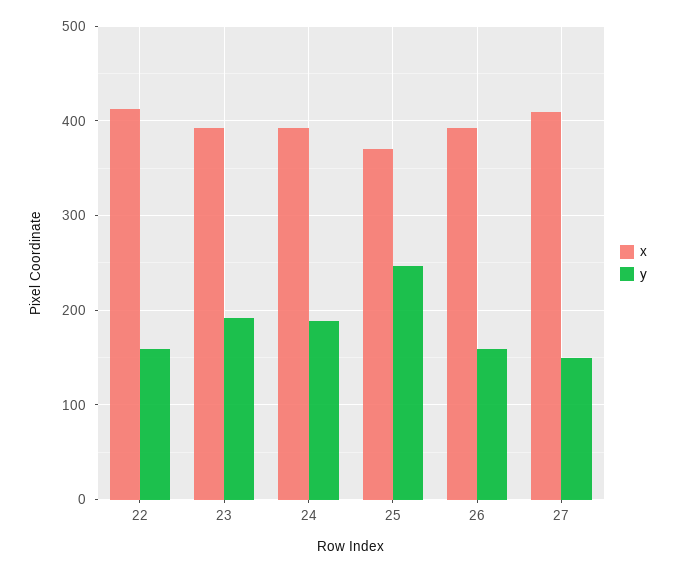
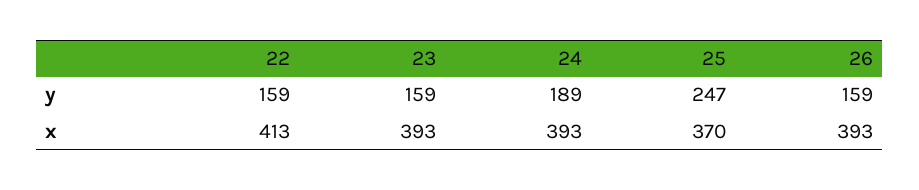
y, 23: 190 -> 159
x, 27: 410 -> none
y, 27: 150 -> none

